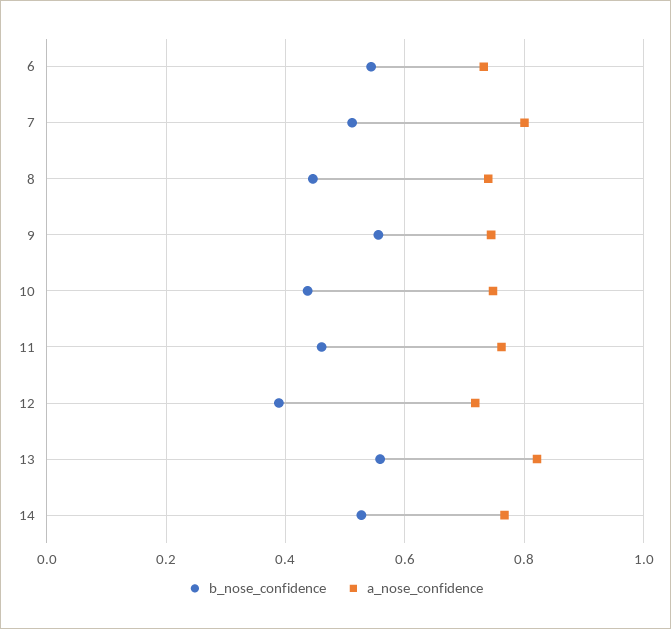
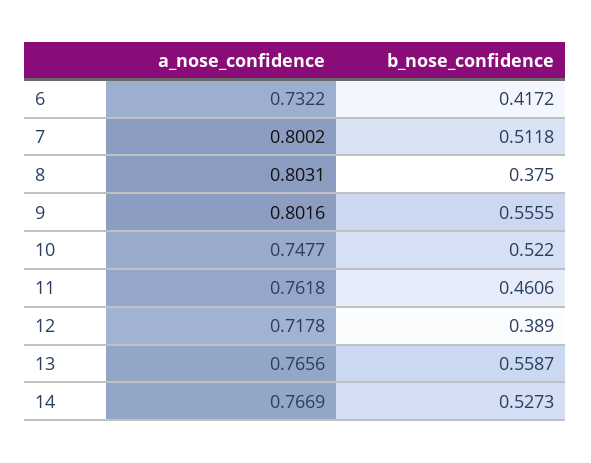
b_nose_confidence, 6: 0.54 -> 0.4172
b_nose_confidence, 8: 0.44 -> 0.375
a_nose_confidence, 8: 0.74 -> 0.8031
a_nose_confidence, 9: 0.74 -> 0.8016
b_nose_confidence, 10: 0.44 -> 0.522
a_nose_confidence, 13: 0.82 -> 0.7656

